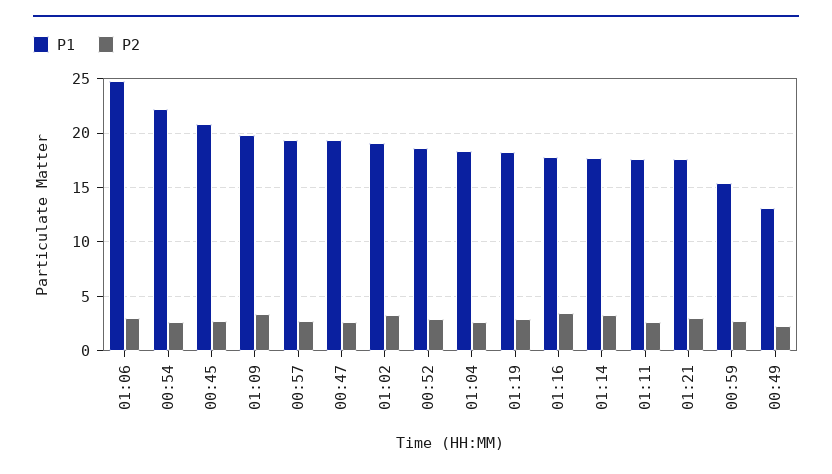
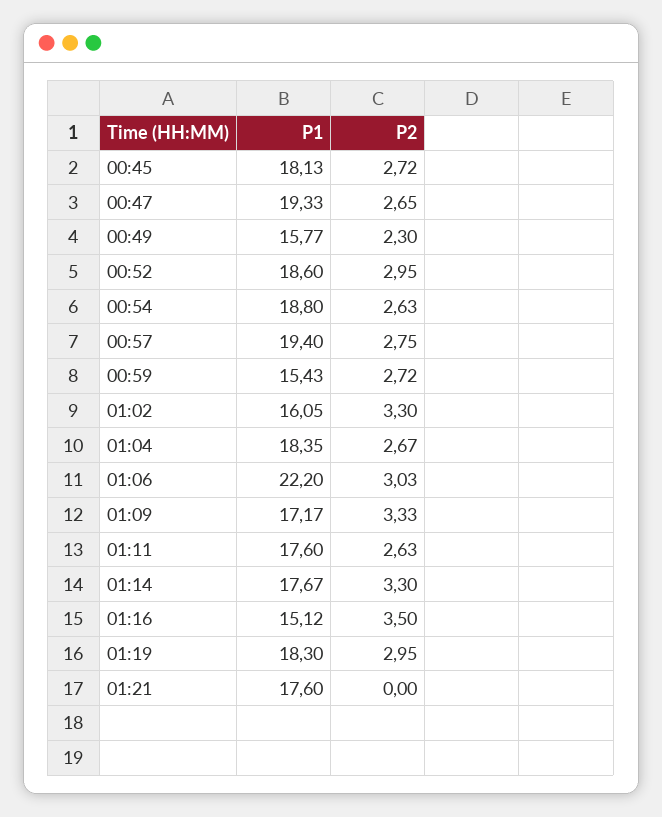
P1, 01:06: 25 -> 22.2
P1, 00:54: 22 -> 18.8
P1, 00:45: 21 -> 18.13
P1, 01:09: 20 -> 17.17
P1, 01:02: 19 -> 16.05
P1, 01:16: 18 -> 15.12
P2, 01:21: 3 -> 0
P1, 00:49: 13 -> 15.77

